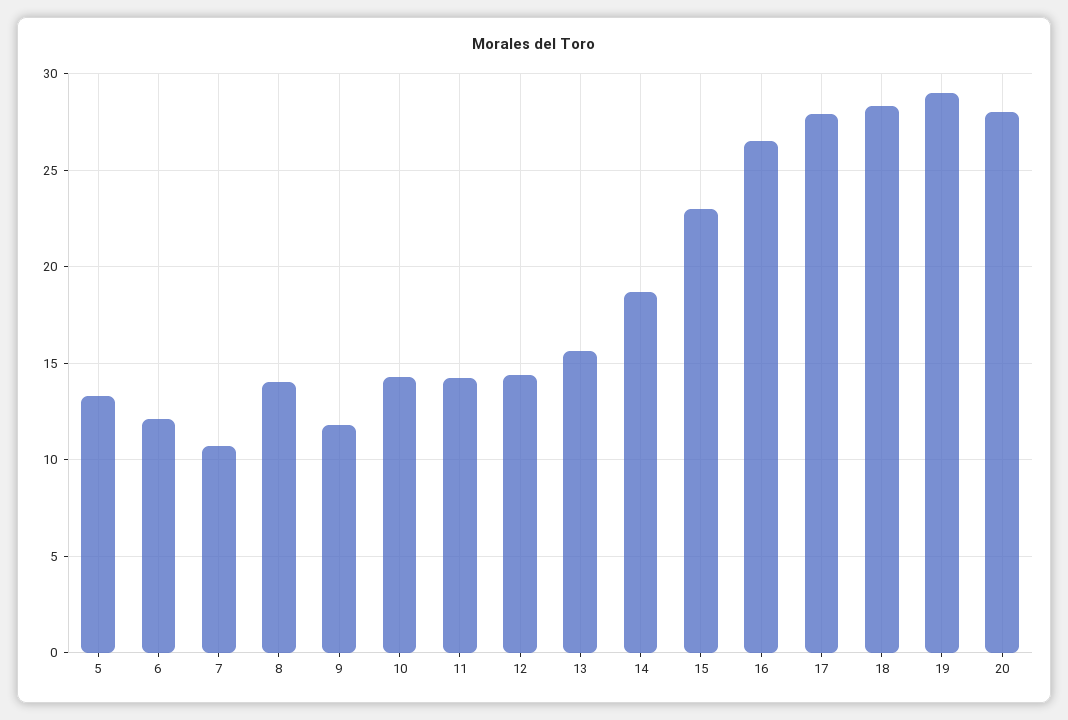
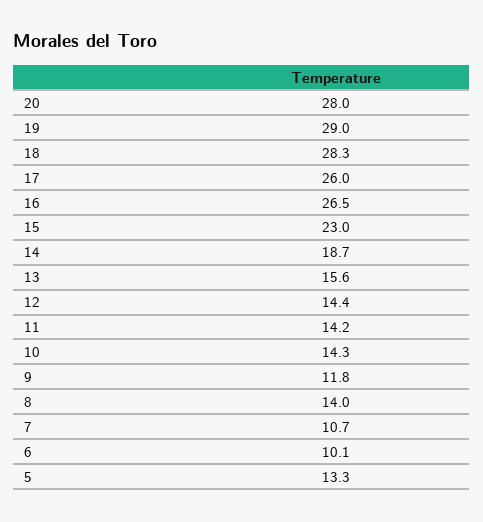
6: 12 -> 10.1
17: 28 -> 26

